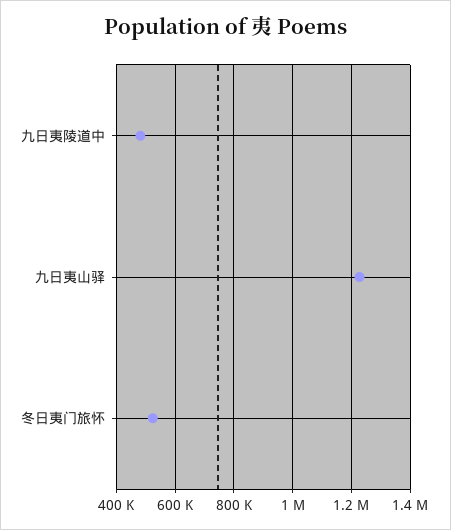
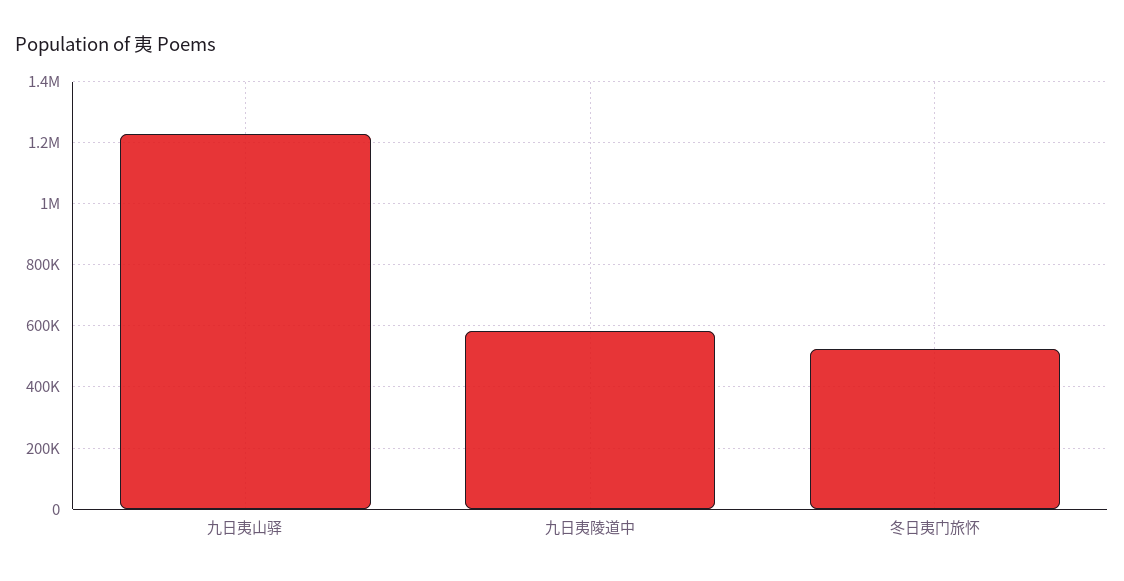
九日夷陵道中: 475000 -> 580000

